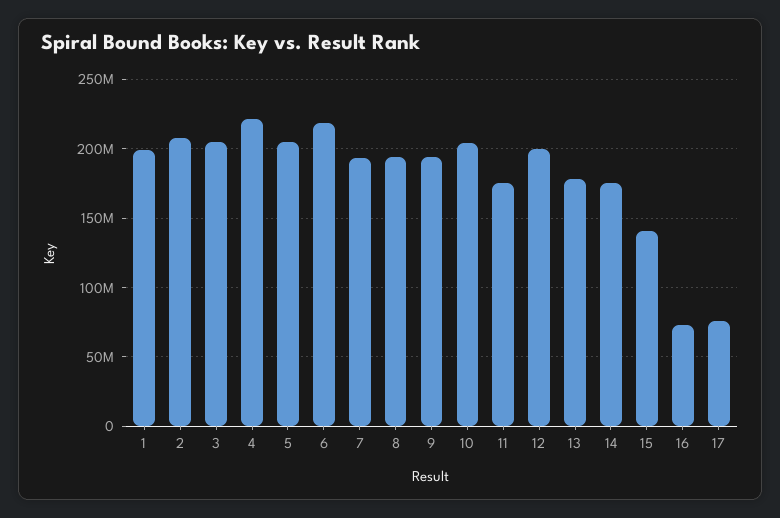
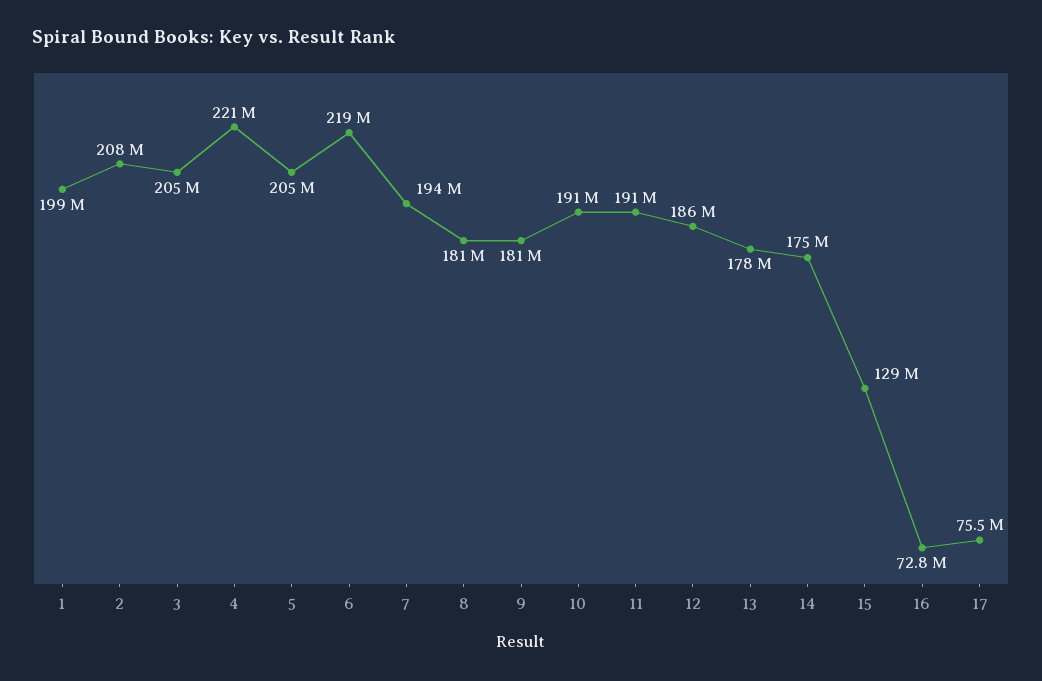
8: 195000000 -> 181000000
9: 195000000 -> 181000000
10: 205000000 -> 191000000
11: 175000000 -> 191000000
12: 200000000 -> 186000000
15: 140000000 -> 129000000

